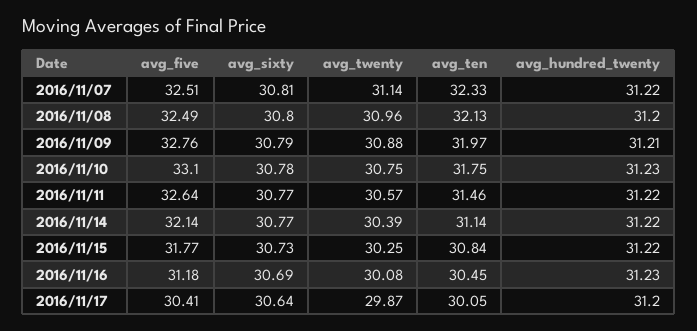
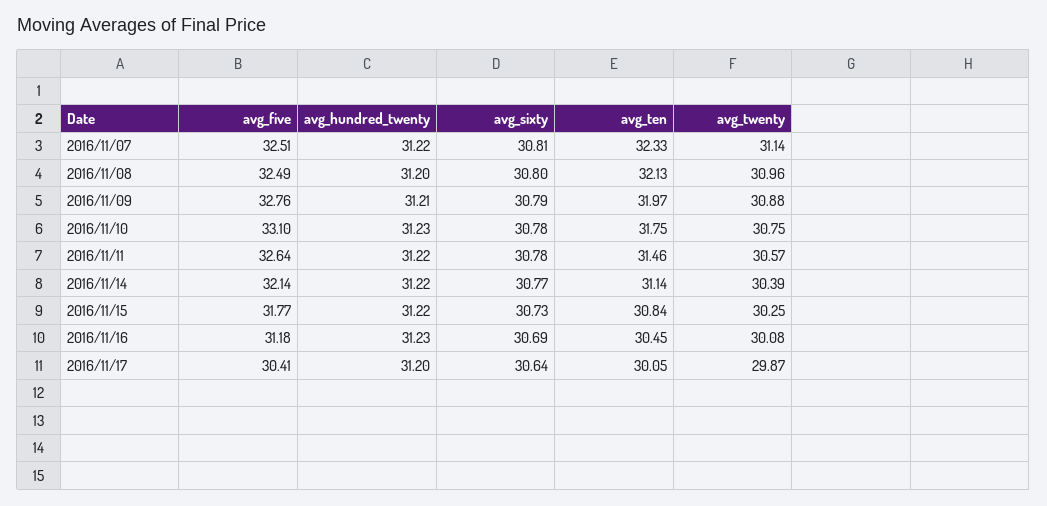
avg_sixty, 2016/11/11: 30.77 -> 30.78

